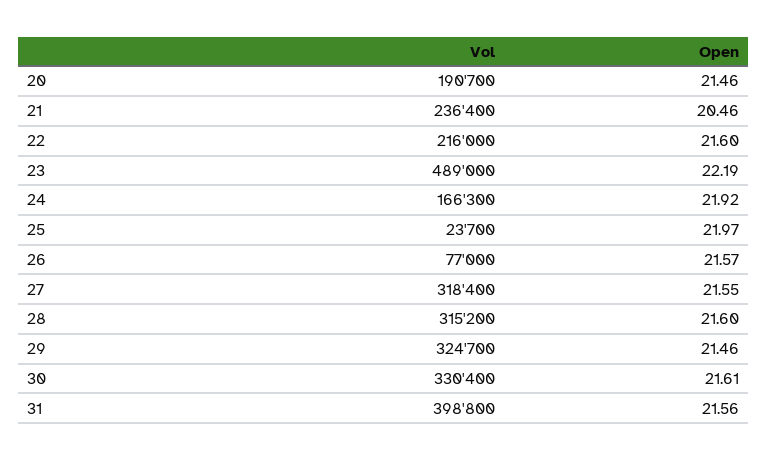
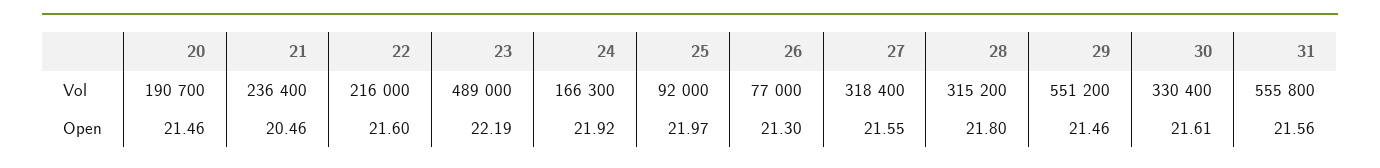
Vol, 25: 23700 -> 92000
Open, 26: 21.57 -> 21.3
Open, 28: 21.6 -> 21.8
Vol, 29: 324700 -> 551200
Vol, 31: 398800 -> 555800

